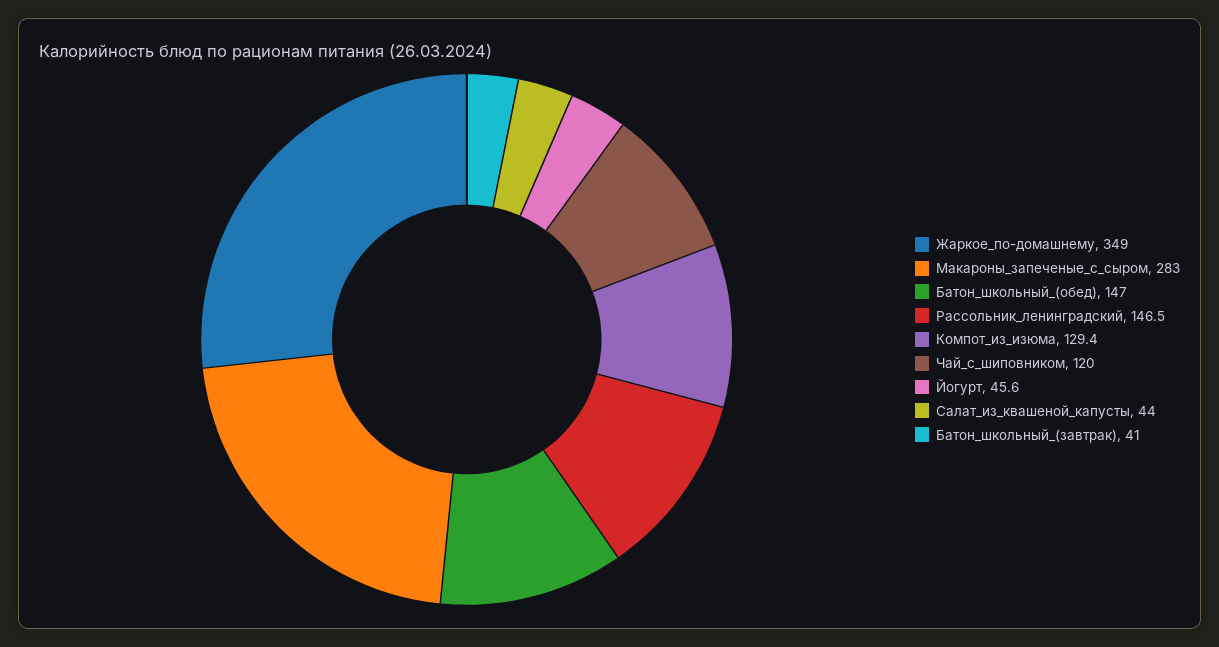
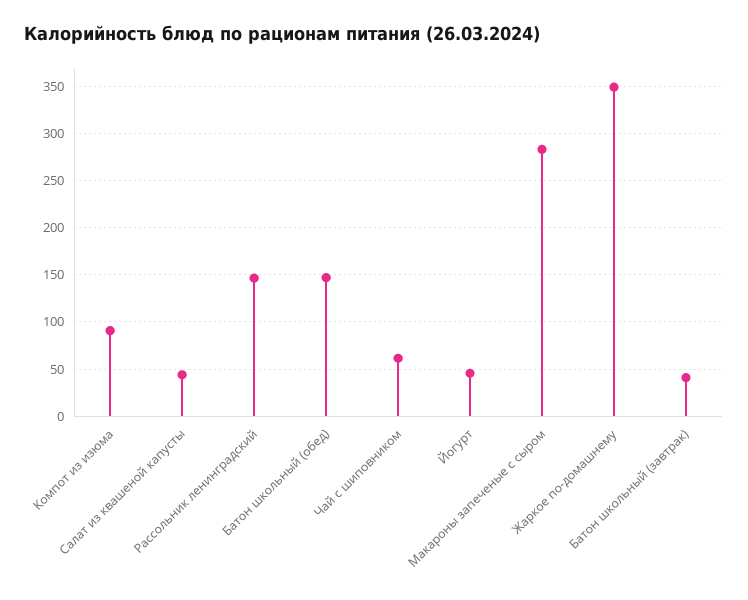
Компот_из_изюма: 129.4 -> 90
Чай_с_шиповником: 120 -> 60

